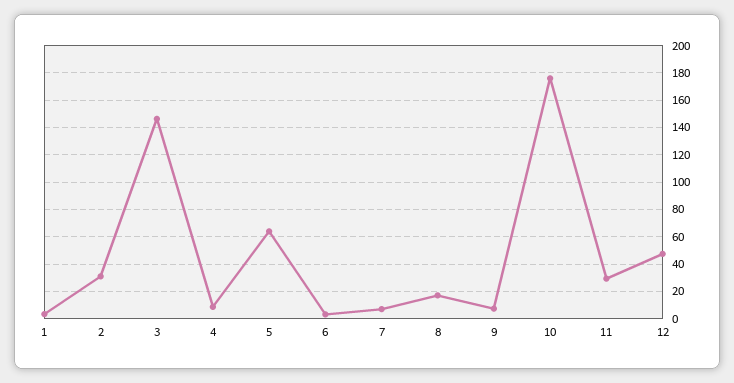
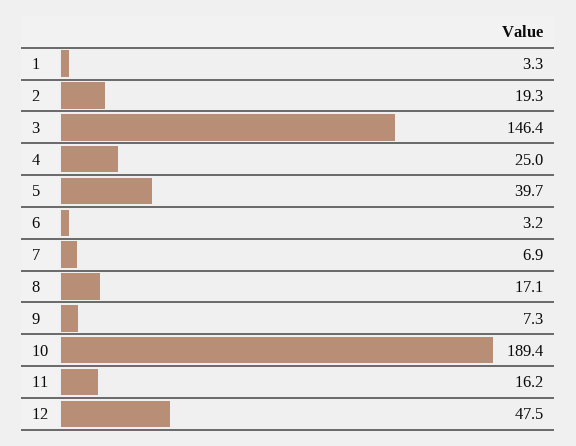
2: 30 -> 19.3
4: 10 -> 25
5: 65 -> 39.7
10: 175 -> 189.4
11: 30 -> 16.2

